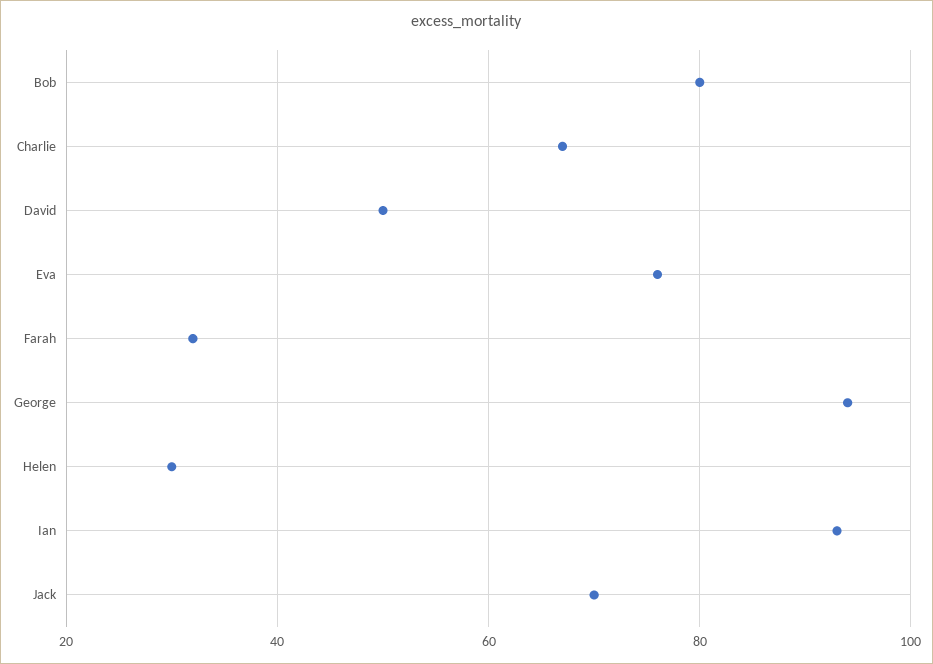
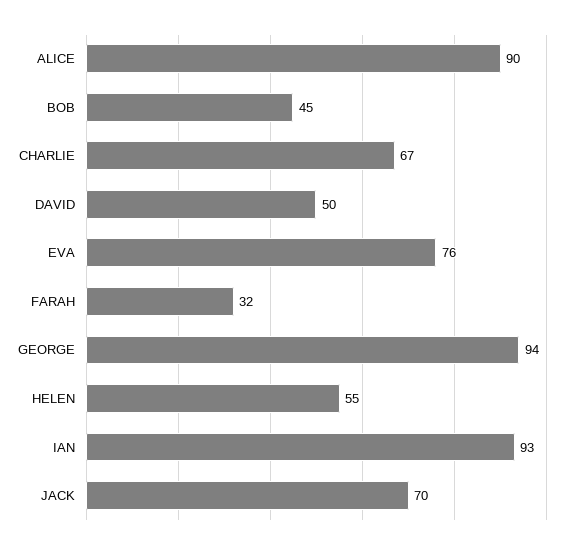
Bob: 80 -> 45
Helen: 30 -> 55
ALICE: none -> 90

